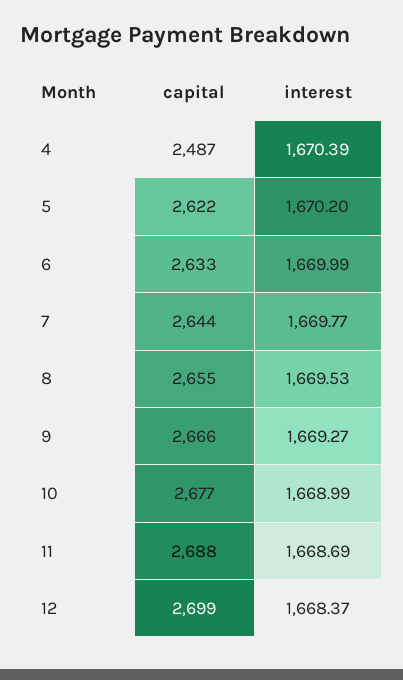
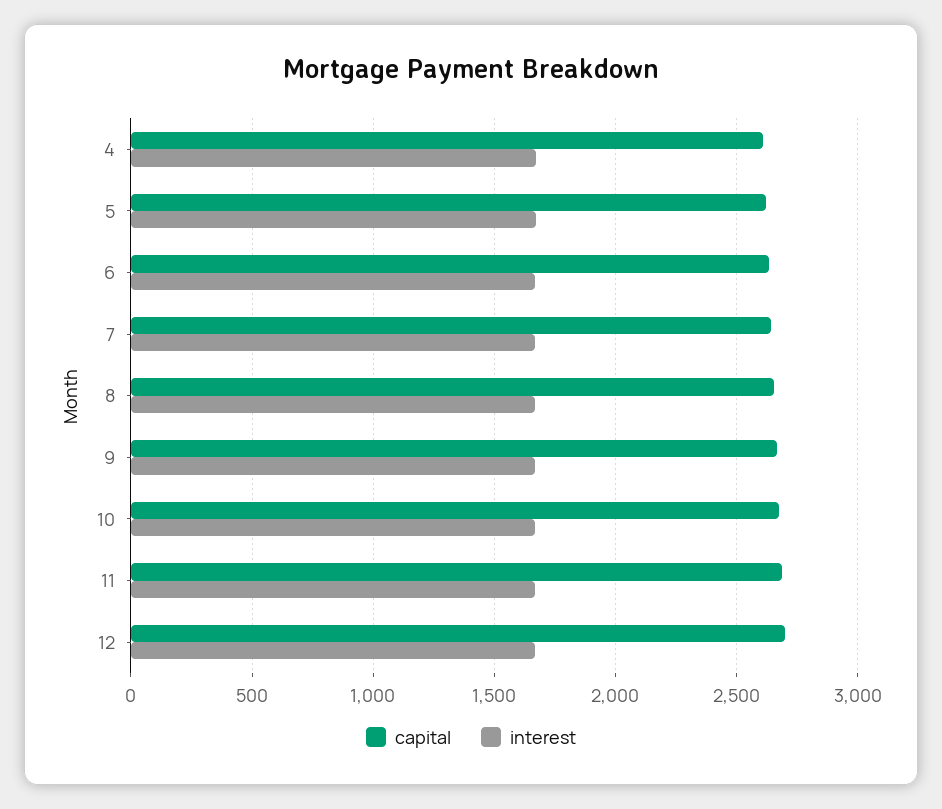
capital, 4: 2487 -> 2600

